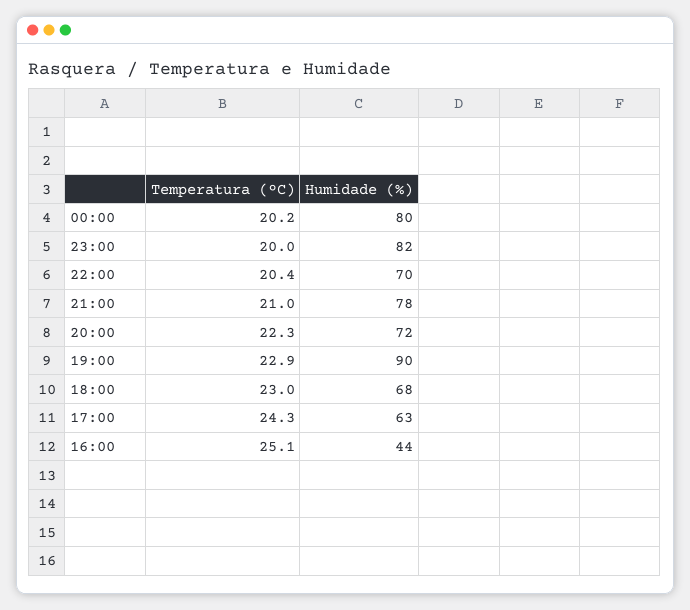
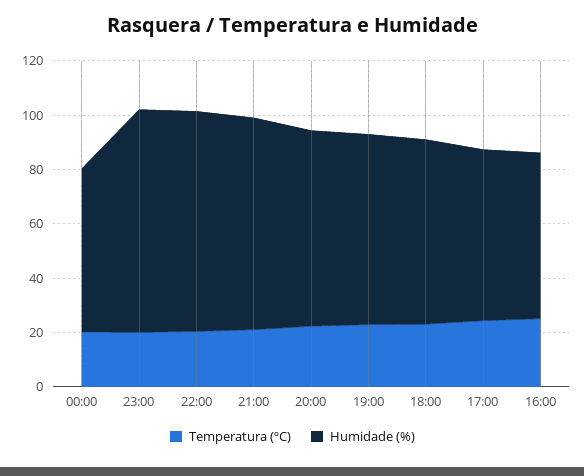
Humidade (%), 00:00: 80 -> 60
Humidade (%), 22:00: 70 -> 80
Humidade (%), 19:00: 90 -> 70
Humidade (%), 16:00: 44 -> 60

